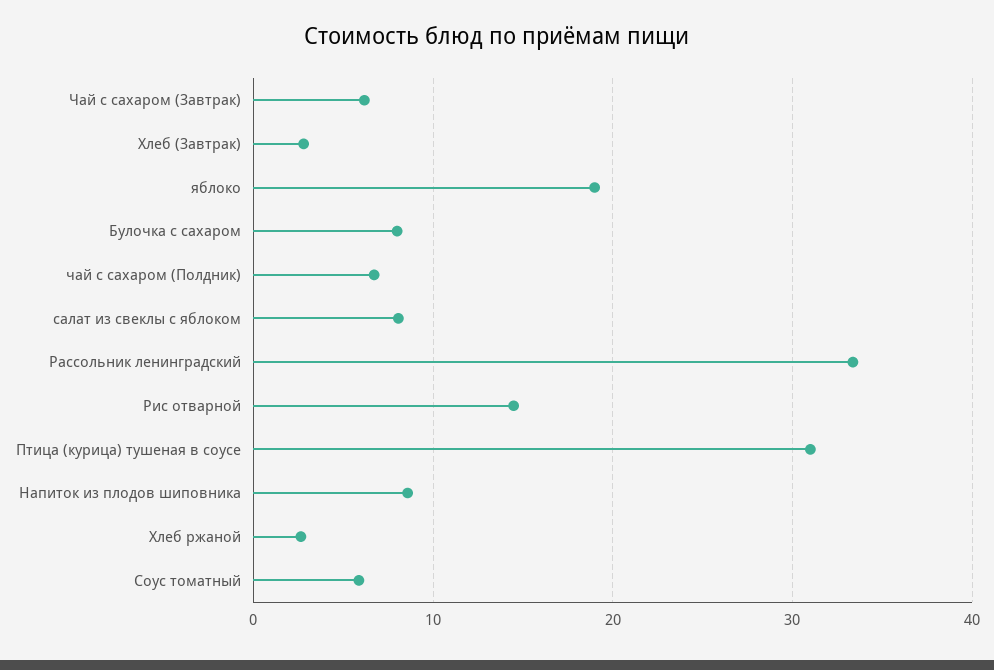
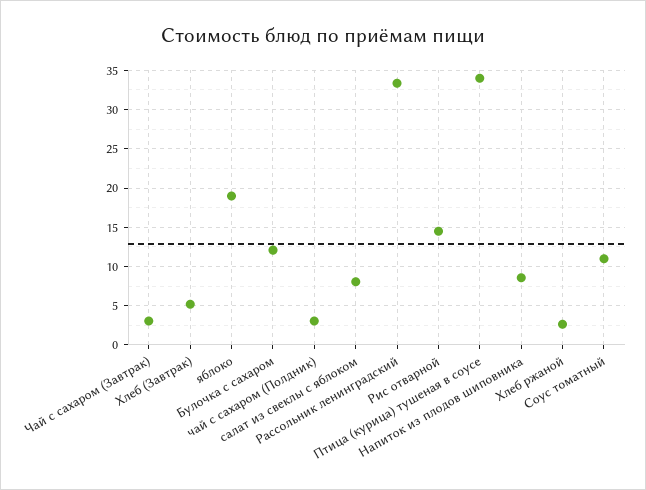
Чай с сахаром (Завтрак): 6 -> 3
Хлеб (Завтрак): 3 -> 5
Булочка с сахаром: 8 -> 12
чай с сахаром (Полдник): 7 -> 3
Птица (курица) тушеная в соусе: 31 -> 34
Соус томатный: 6 -> 11

